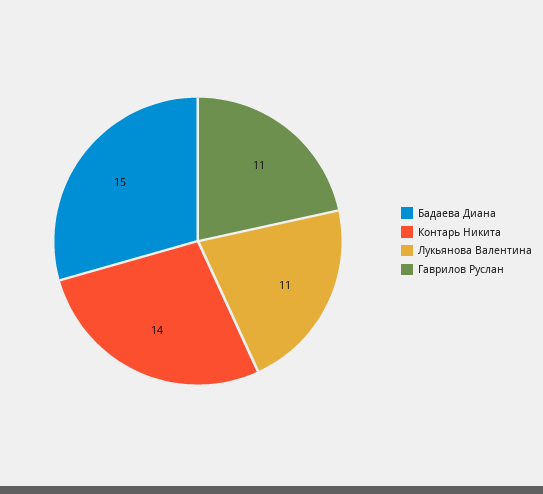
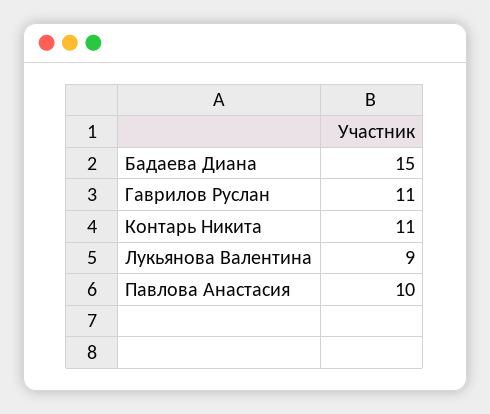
Контарь Никита: 14 -> 11
Лукьянова Валентина: 11 -> 9
Павлова Анастасия: none -> 10

